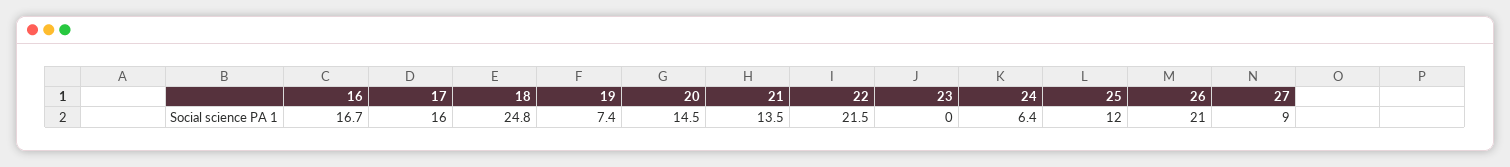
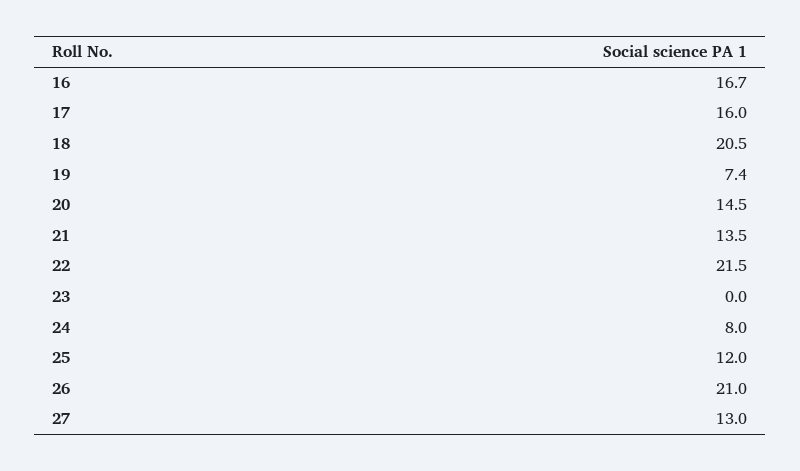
18: 24.8 -> 20.5
24: 6.4 -> 8
27: 9 -> 13

